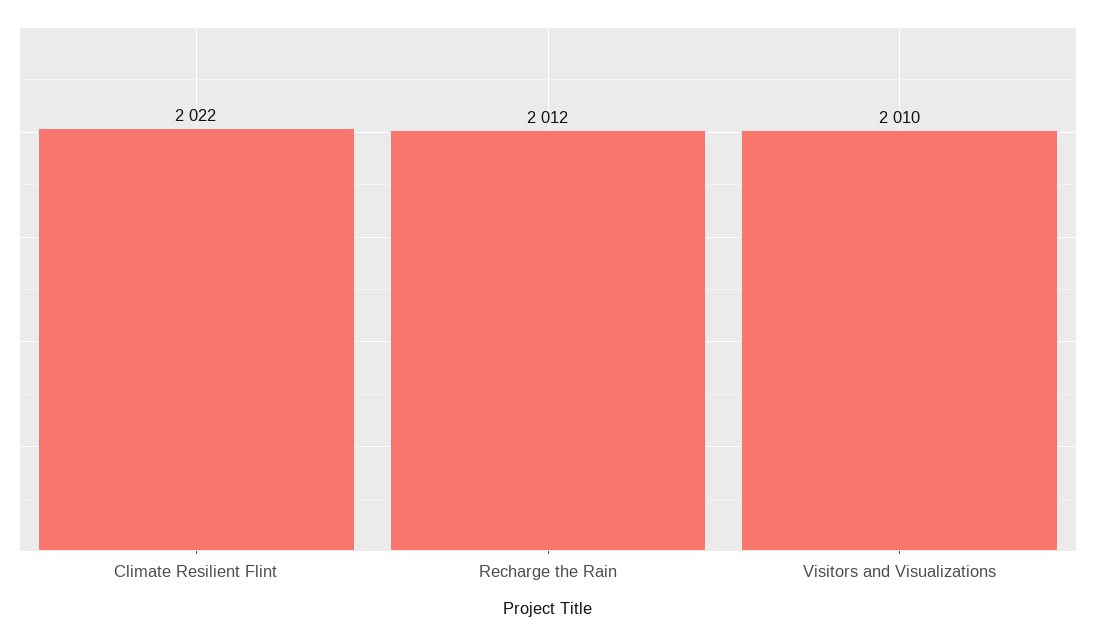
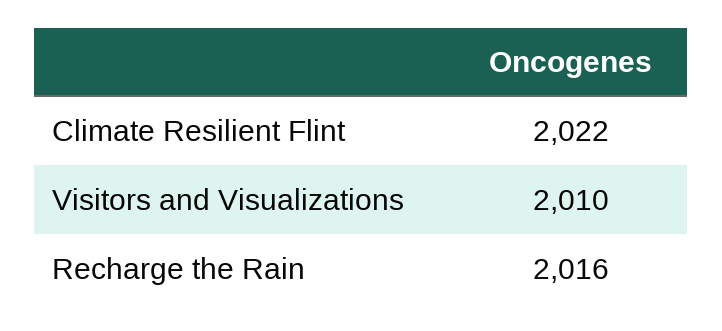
Recharge the Rain: 2012 -> 2016

